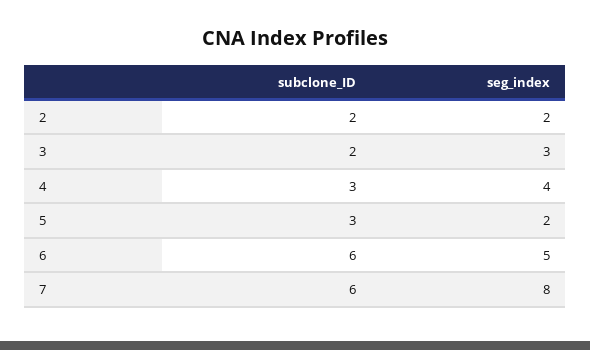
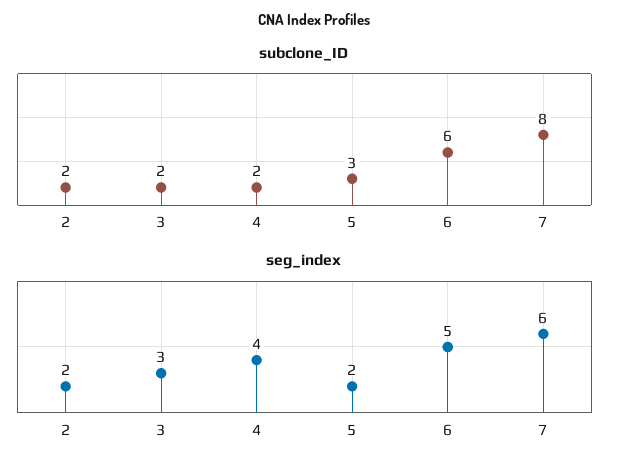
subclone_ID, 4: 3 -> 2
subclone_ID, 7: 6 -> 8
seg_index, 7: 8 -> 6

